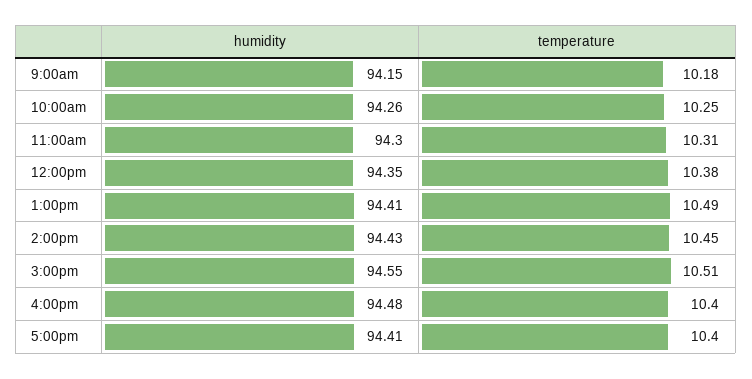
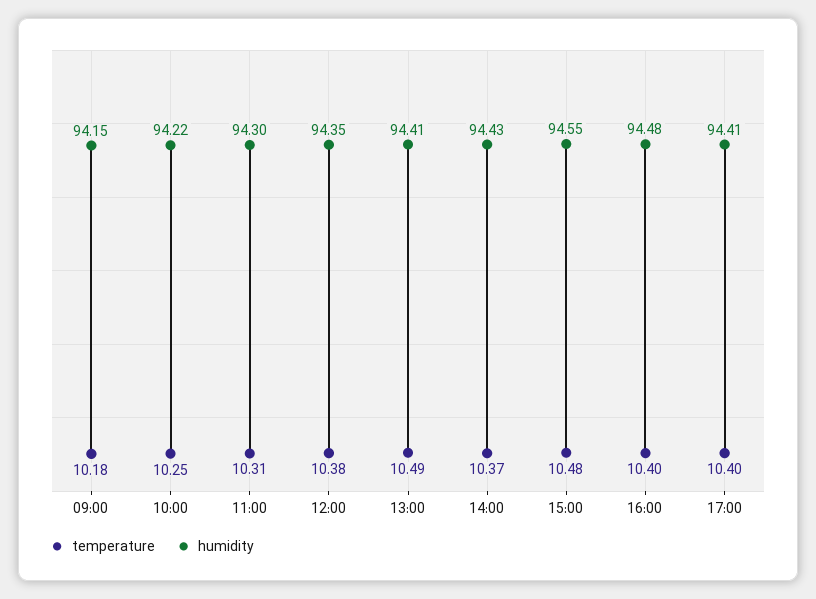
humidity, 10:00am: 94.26 -> 94.22
temperature, 2:00pm: 10.45 -> 10.37
temperature, 3:00pm: 10.51 -> 10.48

